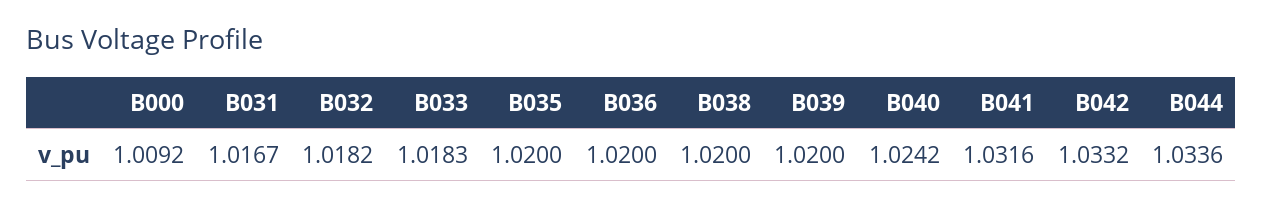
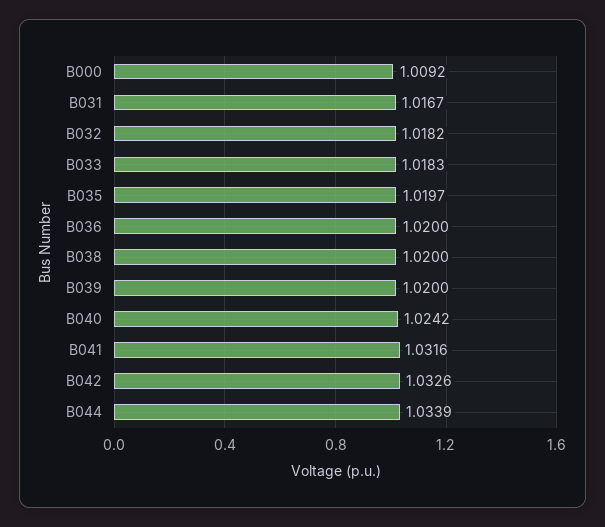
B035: 1.02 -> 1.0197
B042: 1.0332 -> 1.0326
B044: 1.0336 -> 1.0339

